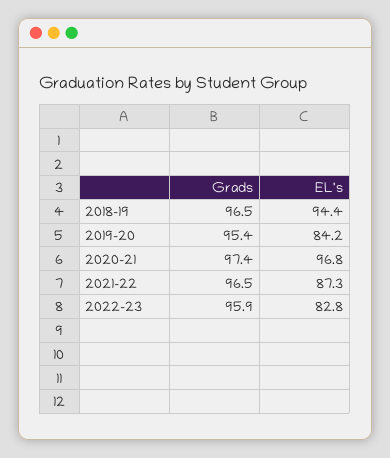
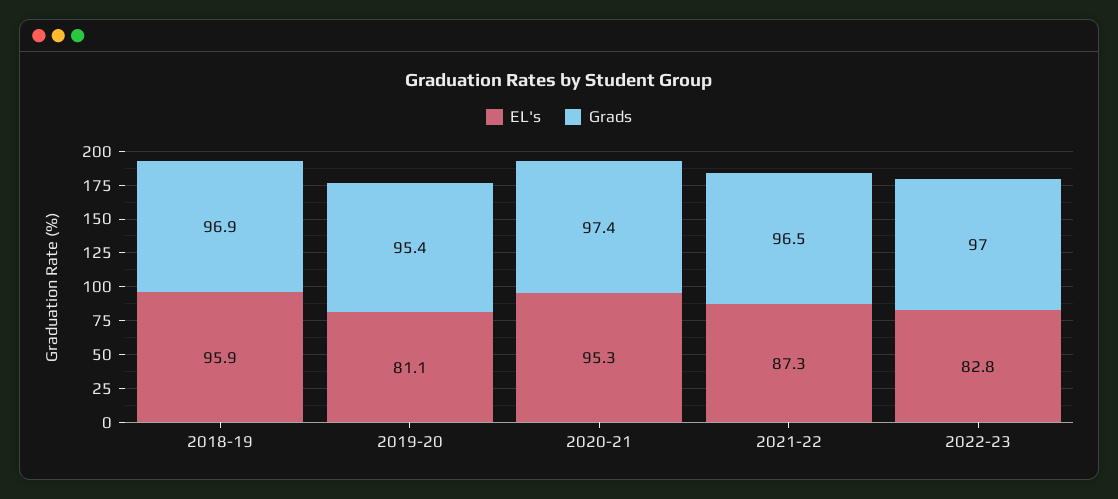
Grads, 2018-19: 96.5 -> 96.9
EL's, 2018-19: 94.4 -> 95.9
EL's, 2019-20: 84.2 -> 81.1
EL's, 2020-21: 96.8 -> 95.3
Grads, 2022-23: 95.9 -> 97

